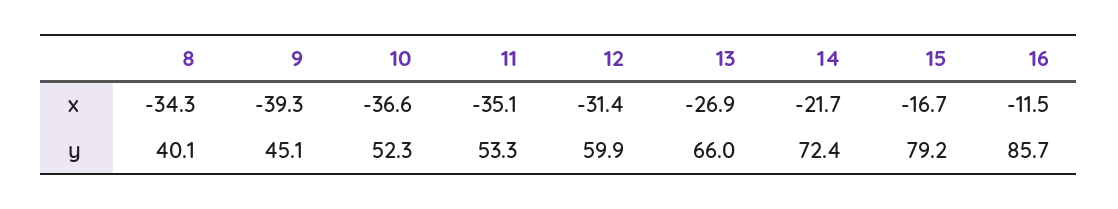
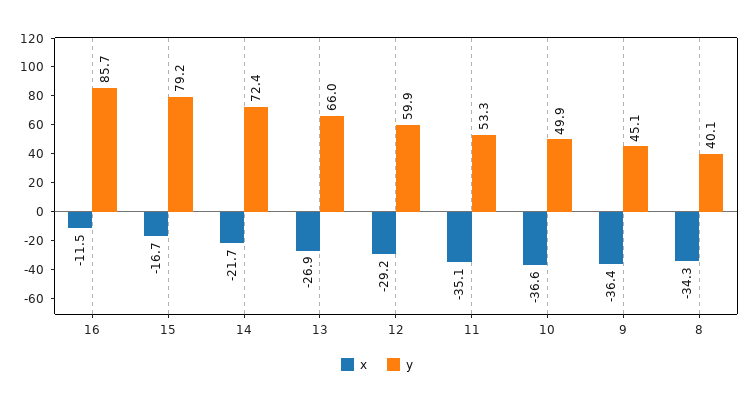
x, 9: -39.3 -> -36.4
x, 12: -31.4 -> -29.2
y, 10: 52.3 -> 49.9

